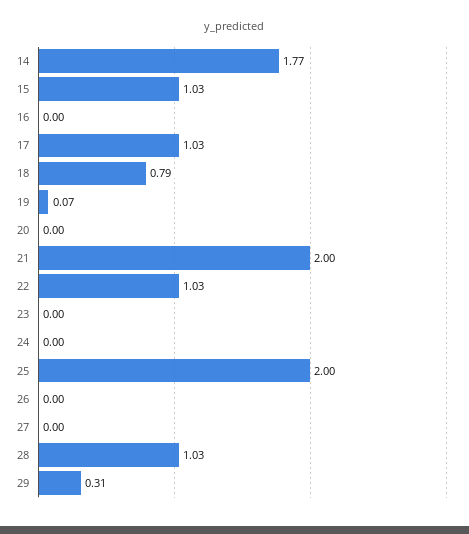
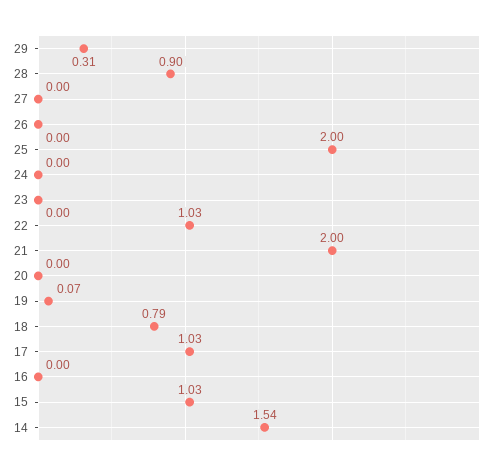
14: 1.77 -> 1.54
28: 1.03 -> 0.9

